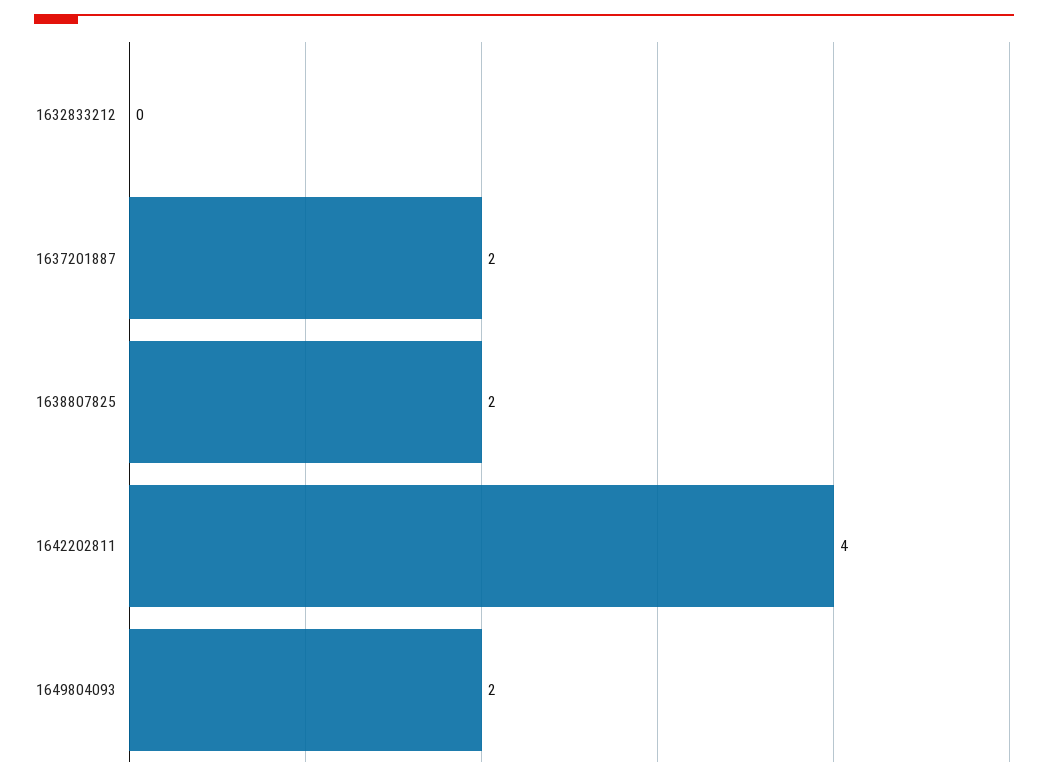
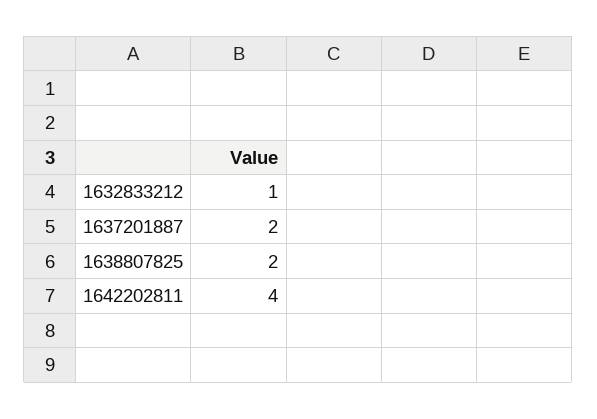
1632833212: 0 -> 1
1649804093: 2 -> none

